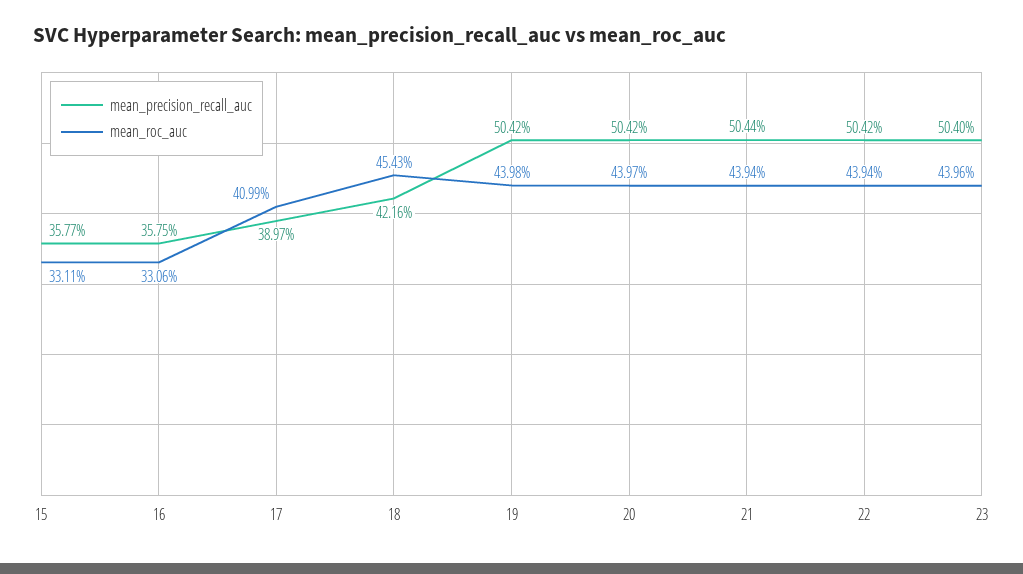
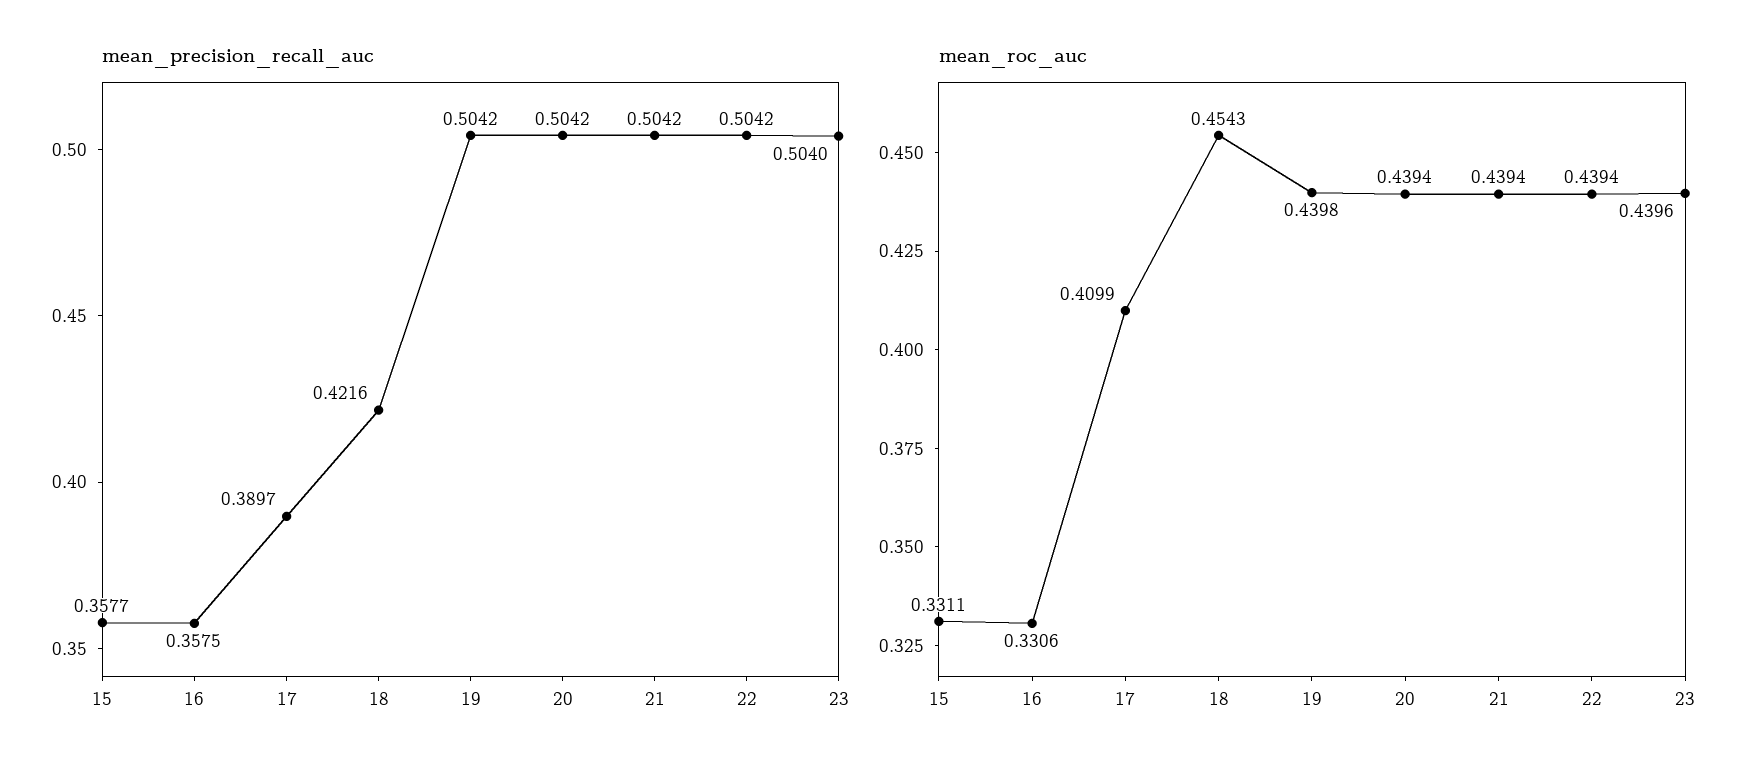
mean_roc_auc, 20: 0.4397 -> 0.4394
mean_precision_recall_auc, 21: 0.5044 -> 0.5042

